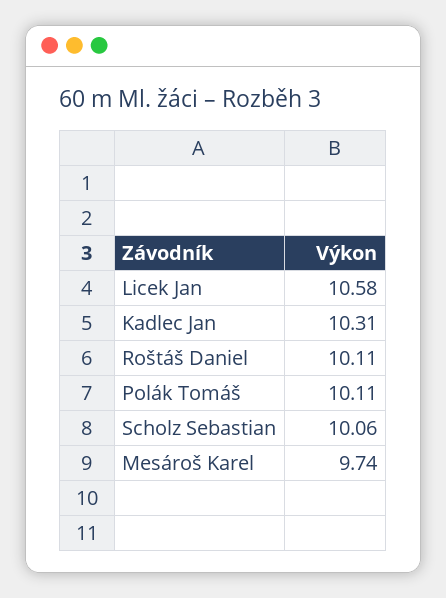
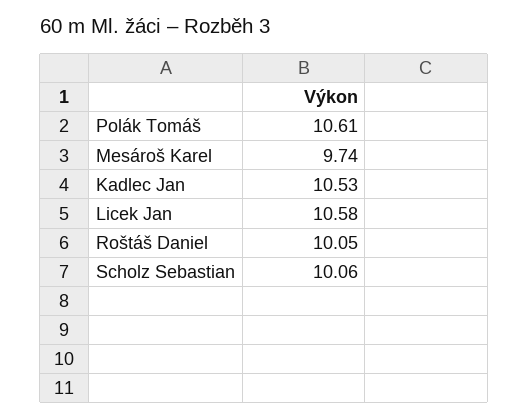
Kadlec Jan: 10.31 -> 10.53
Roštáš Daniel: 10.11 -> 10.05
Polák Tomáš: 10.11 -> 10.61

